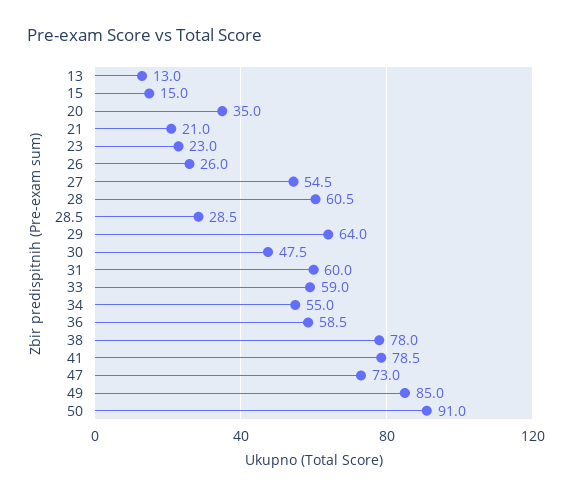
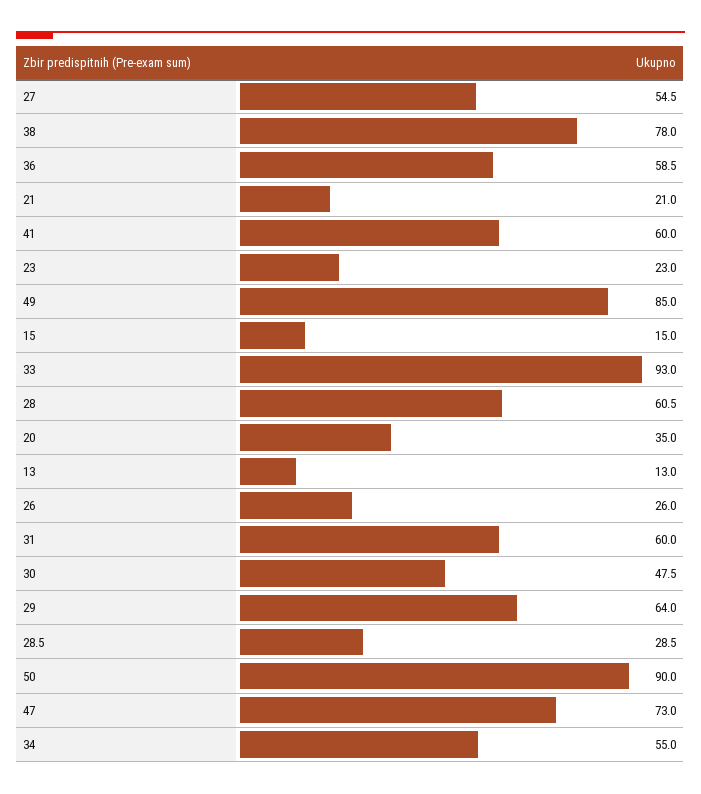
33: 59 -> 93
41: 78.5 -> 60
50: 91 -> 90

